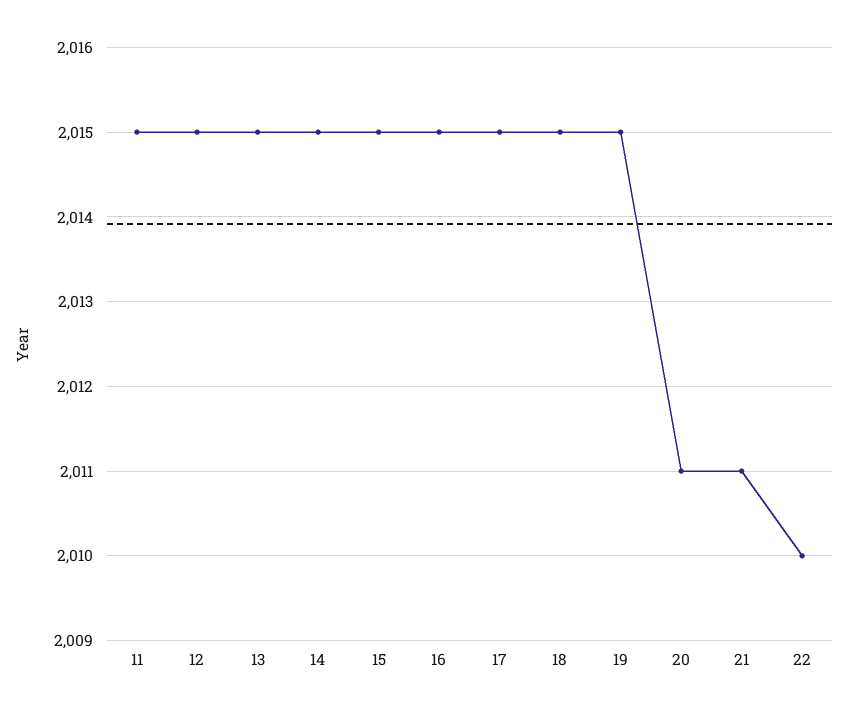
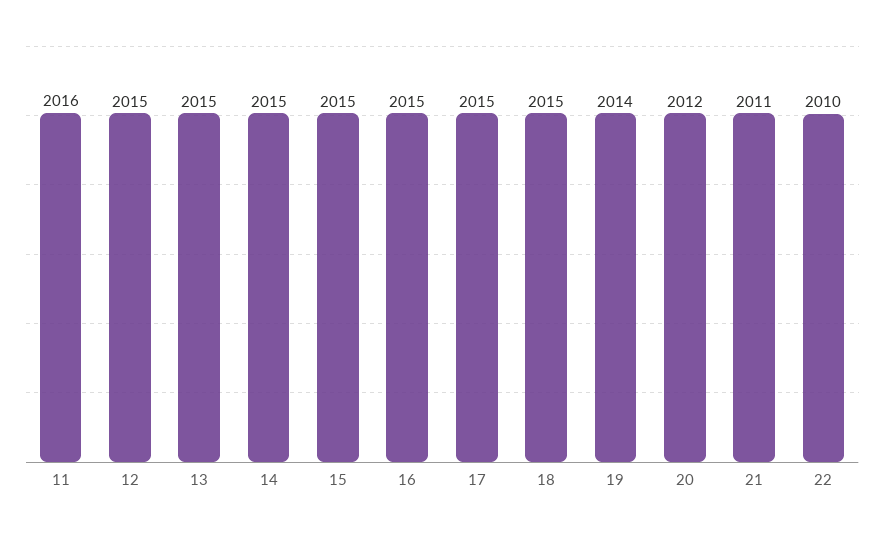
11: 2015 -> 2016
19: 2015 -> 2014
20: 2011 -> 2012

